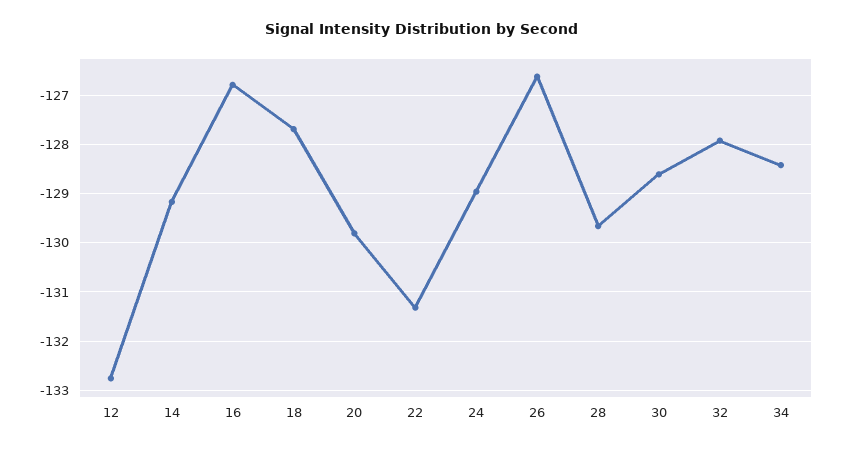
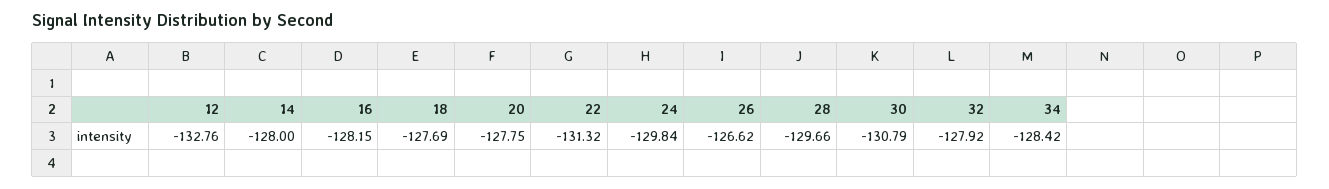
14: -129.2 -> -128
16: -126.8 -> -128.15
20: -129.8 -> -127.75
24: -129 -> -129.84
30: -128.6 -> -130.79

